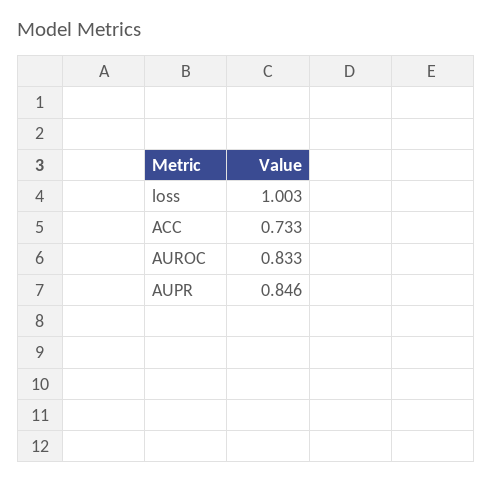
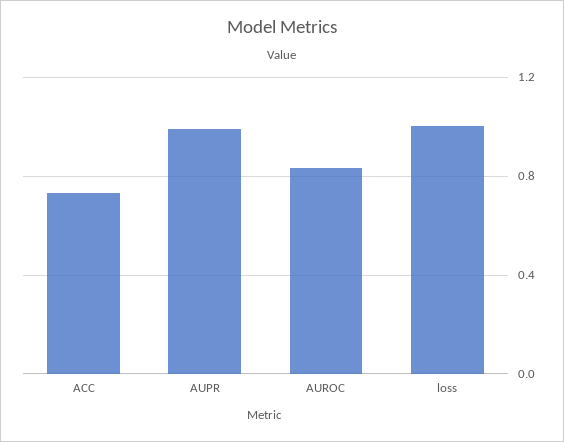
AUPR: 0.846 -> 1

